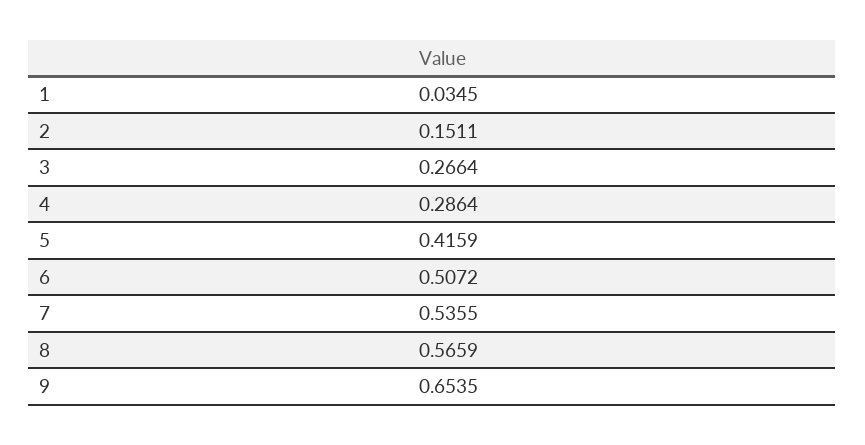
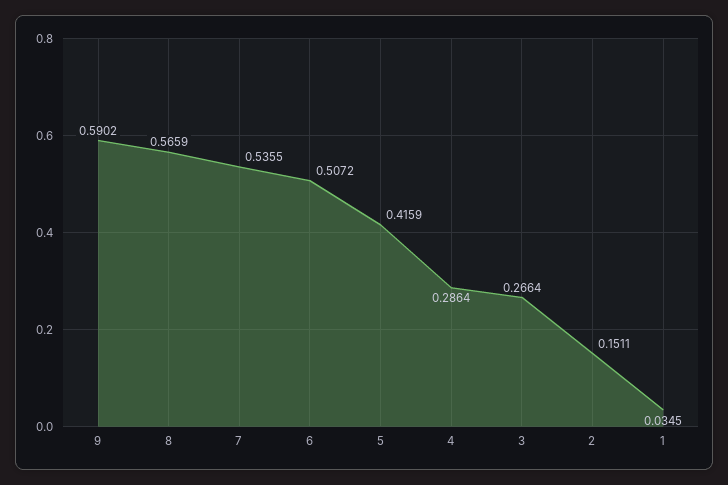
9: 0.6535 -> 0.5902

